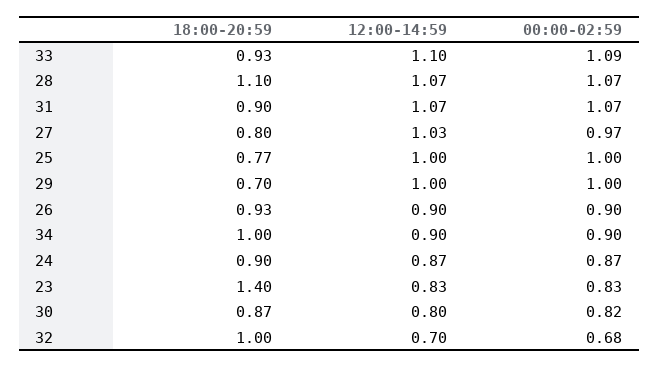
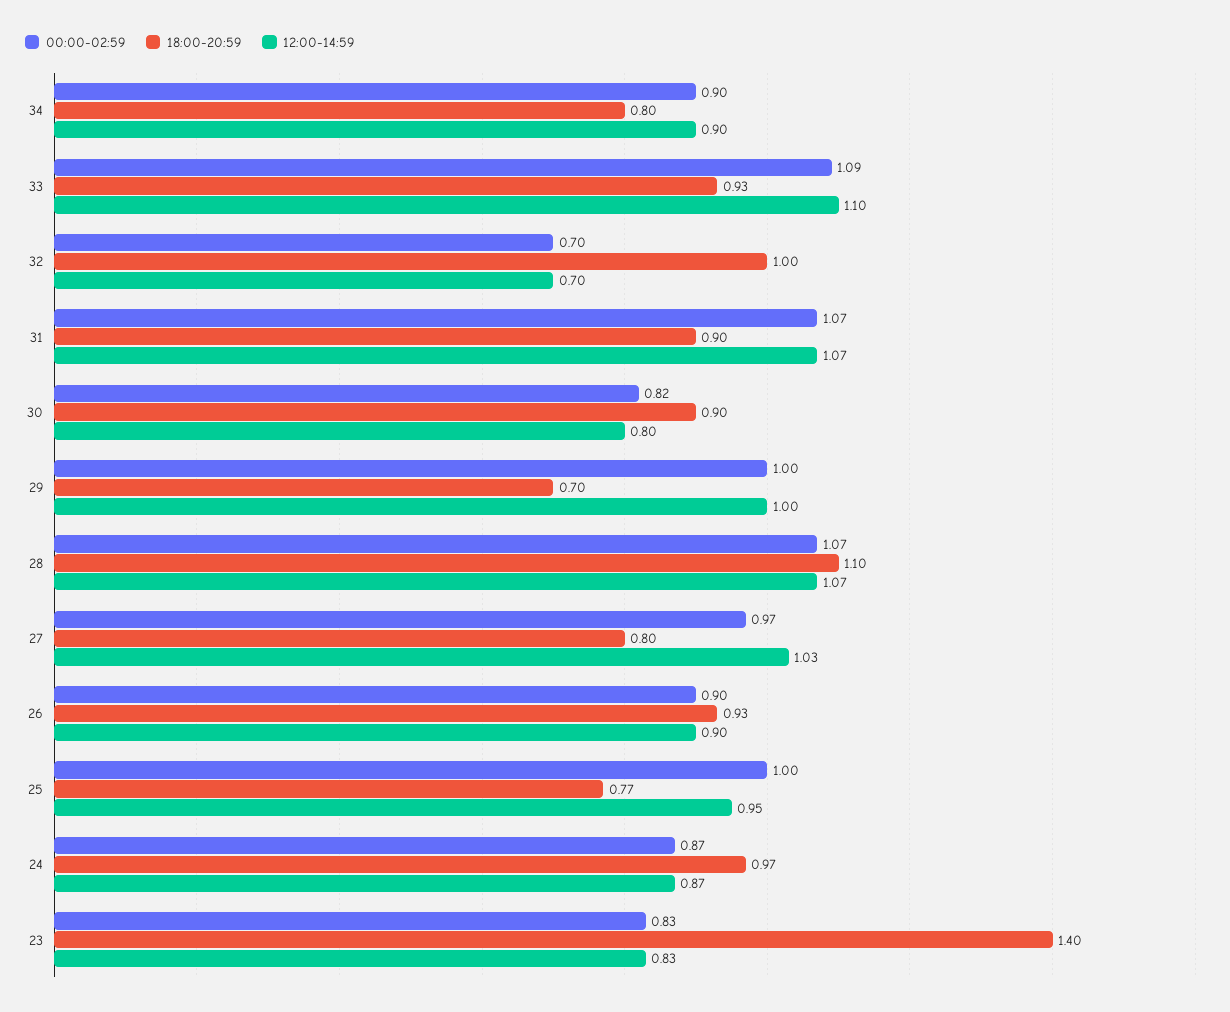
12:00-14:59, 25: 1 -> 0.95
18:00-20:59, 34: 1 -> 0.8
18:00-20:59, 24: 0.9 -> 0.97
18:00-20:59, 30: 0.87 -> 0.9
00:00-02:59, 32: 0.68 -> 0.7

